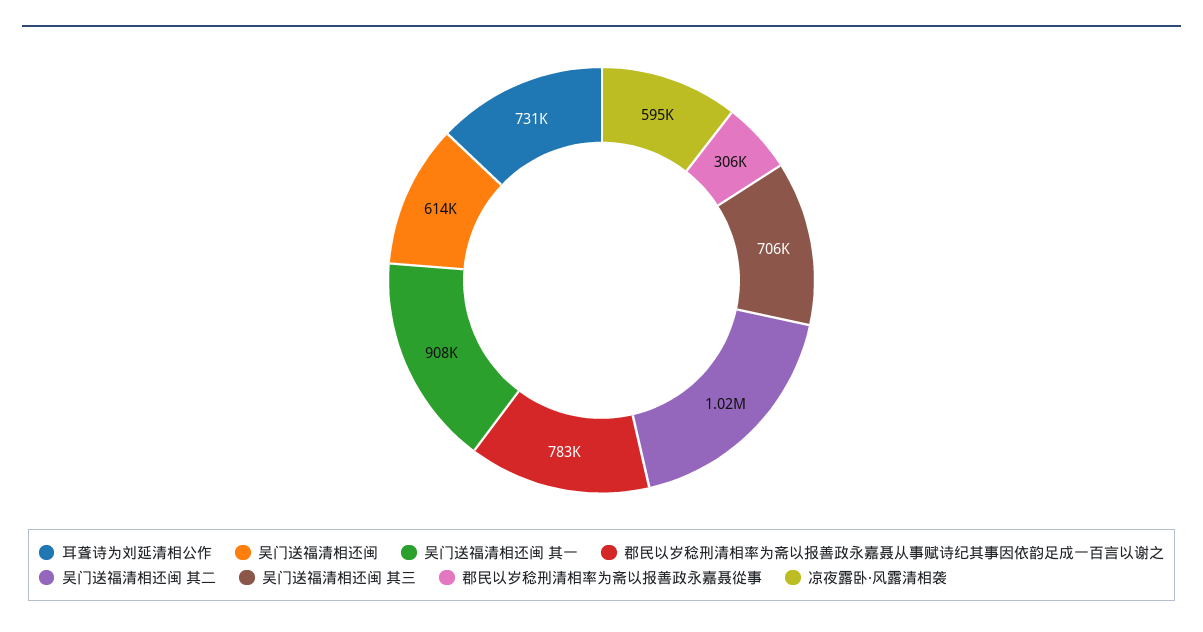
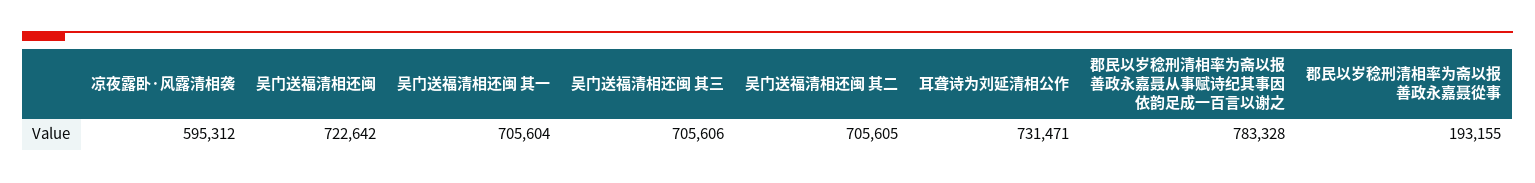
吴门送福清相还闽: 614000 -> 722642
吴门送福清相还闽 其一: 908000 -> 705604
吴门送福清相还闽 其二: 1020000 -> 705605
郡民以岁稔刑清相率为斋以报善政永嘉聂從事: 306000 -> 193155

